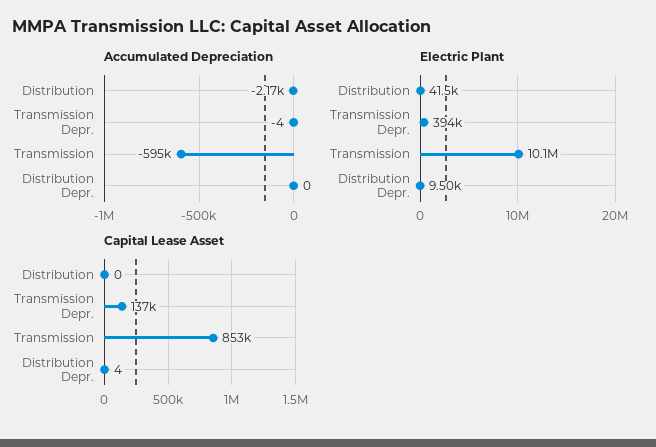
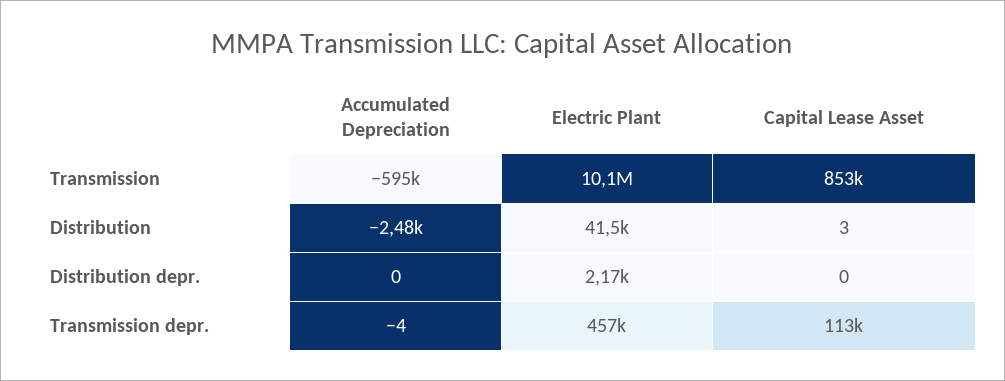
Accumulated Depreciation, Distribution: -2170 -> -2480
Electric Plant, Transmission Depr.: 394000 -> 457000
Electric Plant, Distribution Depr.: 9500 -> 2170
Capital Lease Asset, Distribution: 0 -> 3
Capital Lease Asset, Transmission Depr.: 137000 -> 113000
Capital Lease Asset, Distribution Depr.: 4 -> 0

